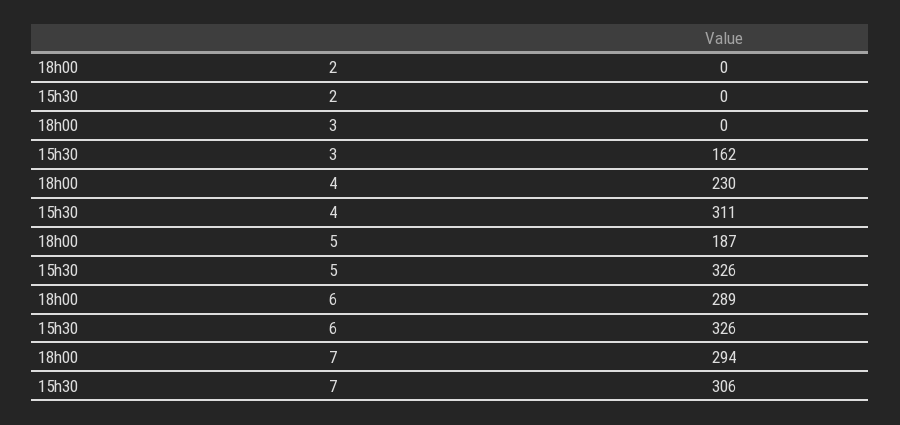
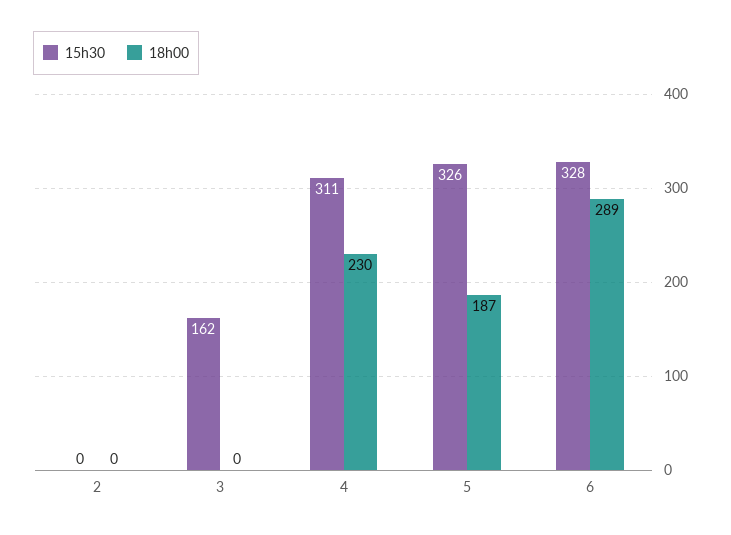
15h30, 6: 326 -> 328
18h00, 7: 294 -> none
15h30, 7: 306 -> none

